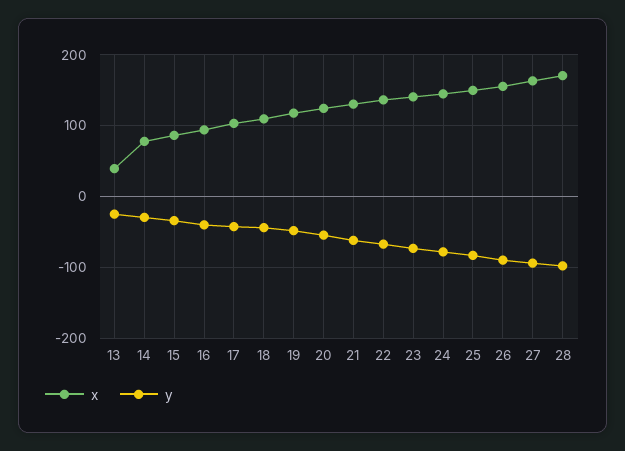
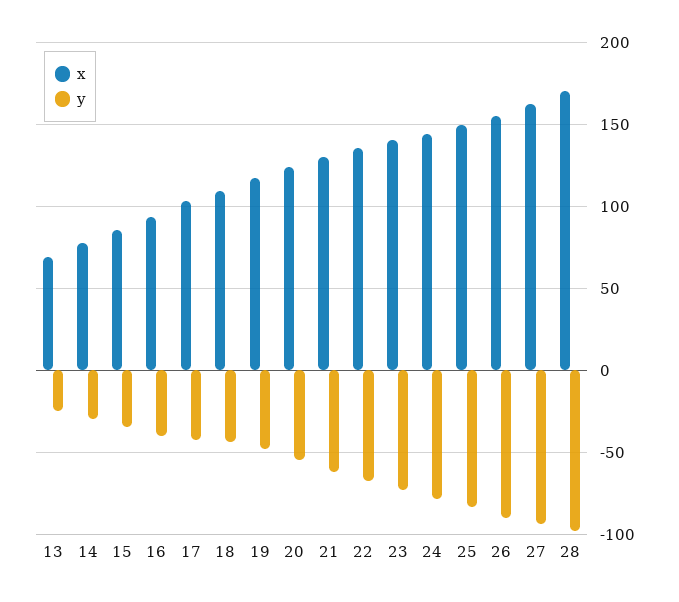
x, 13: 40 -> 70

